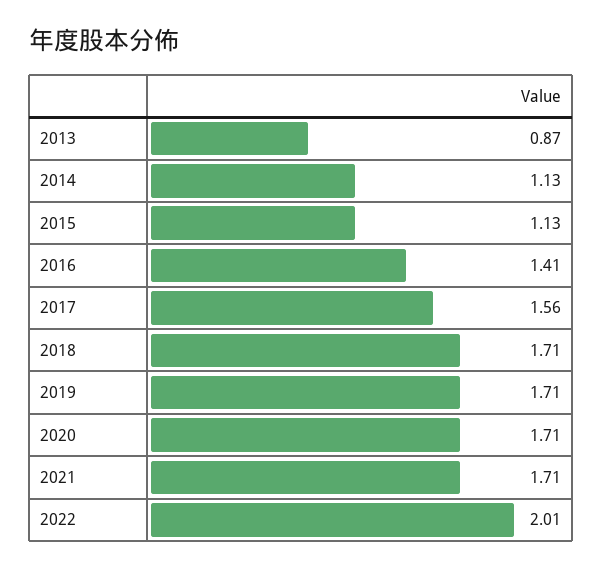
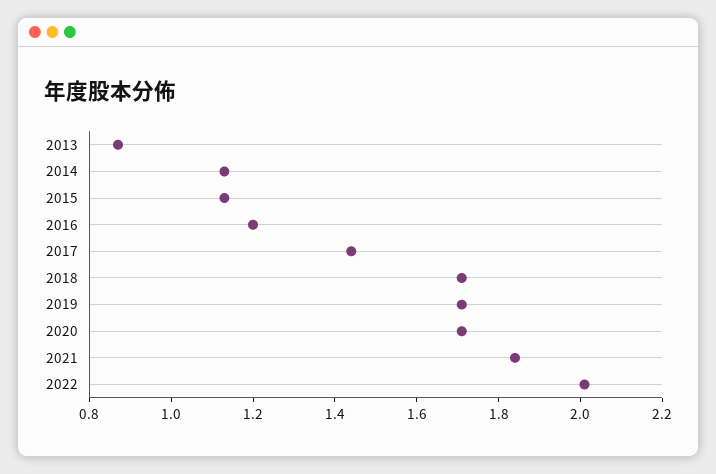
2016: 1.41 -> 1.2
2017: 1.56 -> 1.45
2021: 1.71 -> 1.85

